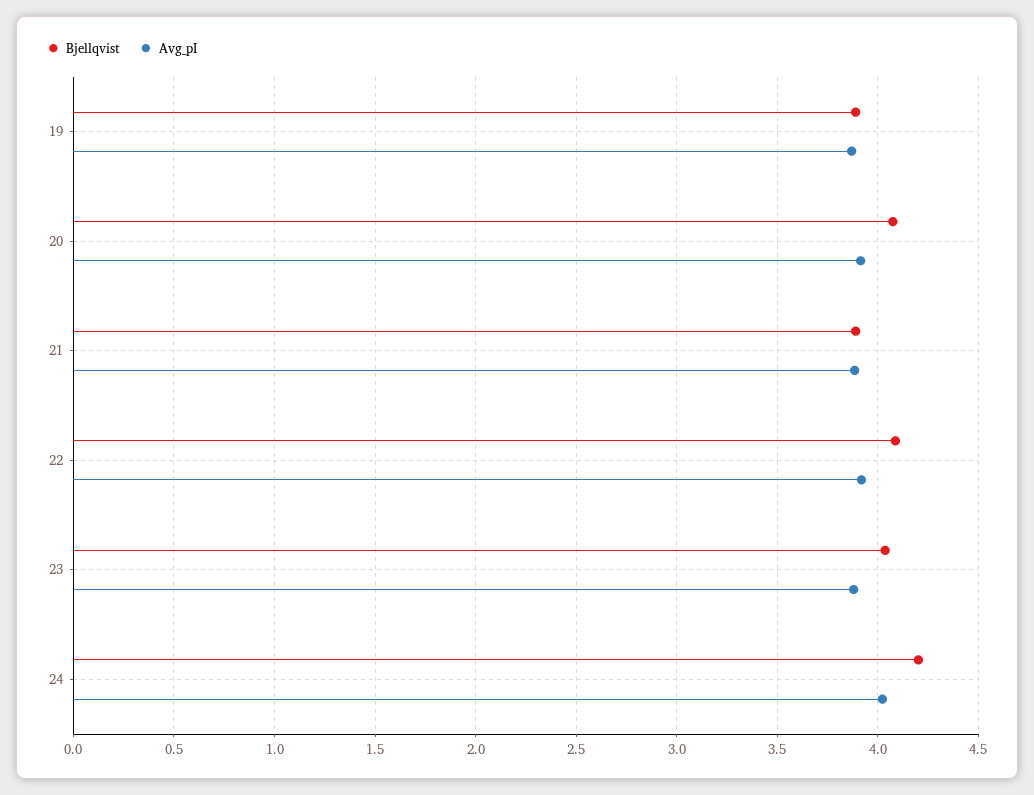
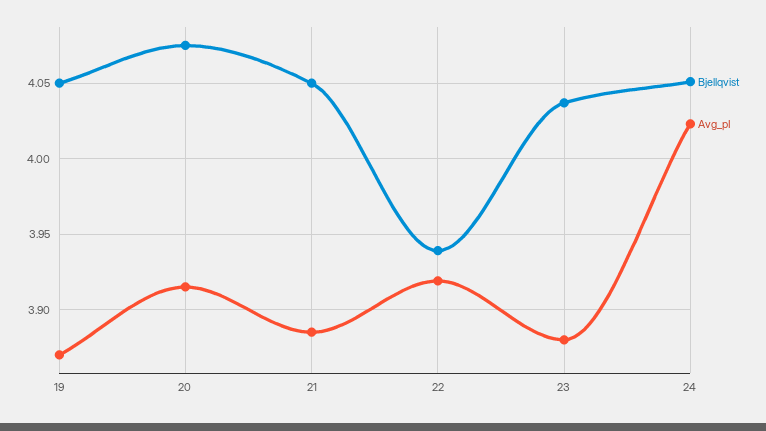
Bjellqvist, 19: 3.9 -> 4.05
Bjellqvist, 21: 3.9 -> 4.05
Bjellqvist, 22: 4.1 -> 3.94
Bjellqvist, 24: 4.2 -> 4.05

